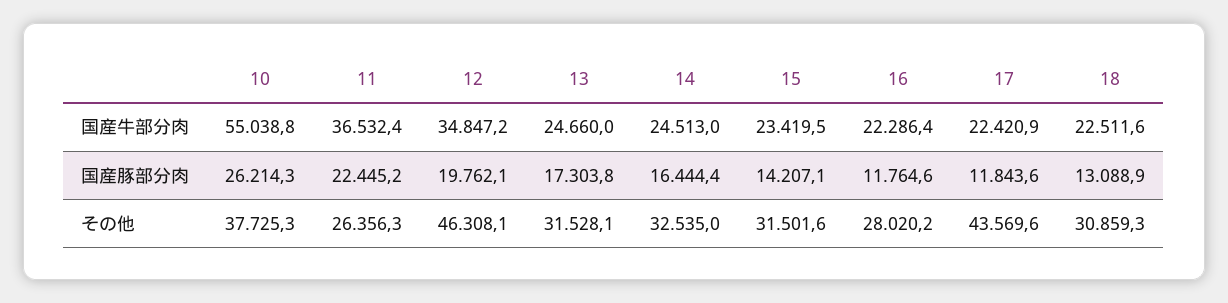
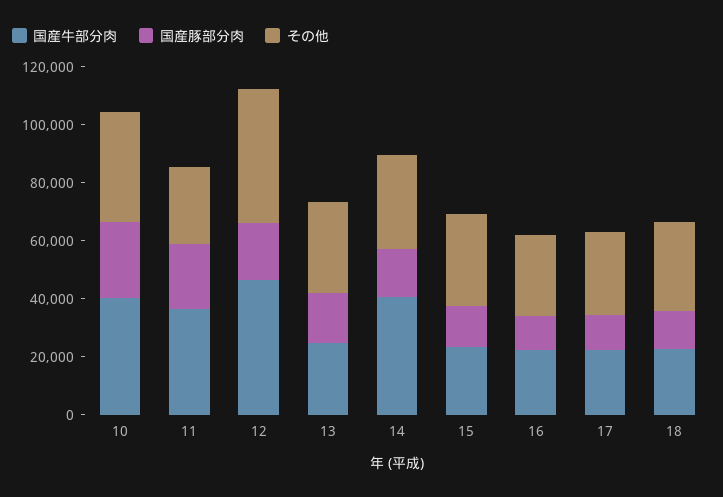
国産牛部分肉, 10: 55038.8 -> 40000
国産牛部分肉, 12: 34847.2 -> 45000
国産牛部分肉, 14: 24513 -> 40000
その他, 17: 43569.6 -> 30000

